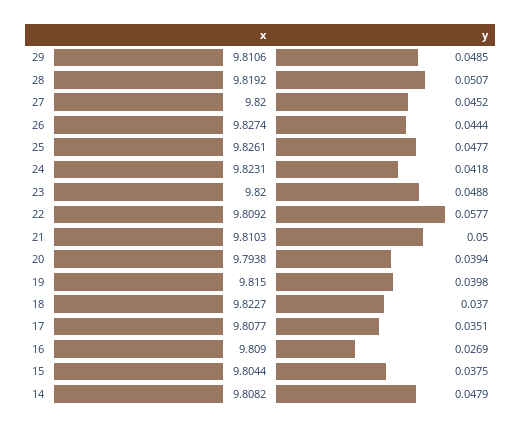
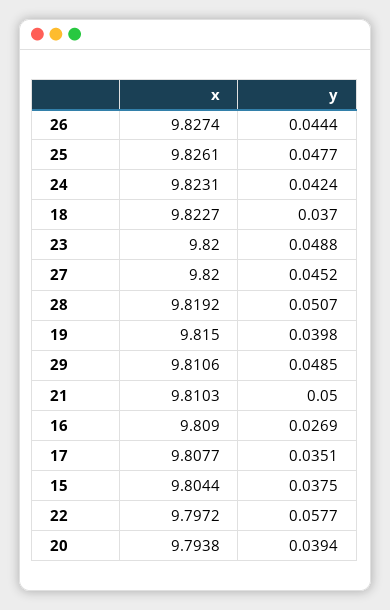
y, 24: 0.0418 -> 0.0424
x, 22: 9.8092 -> 9.7972
x, 14: 9.8082 -> none
y, 14: 0.0479 -> none

